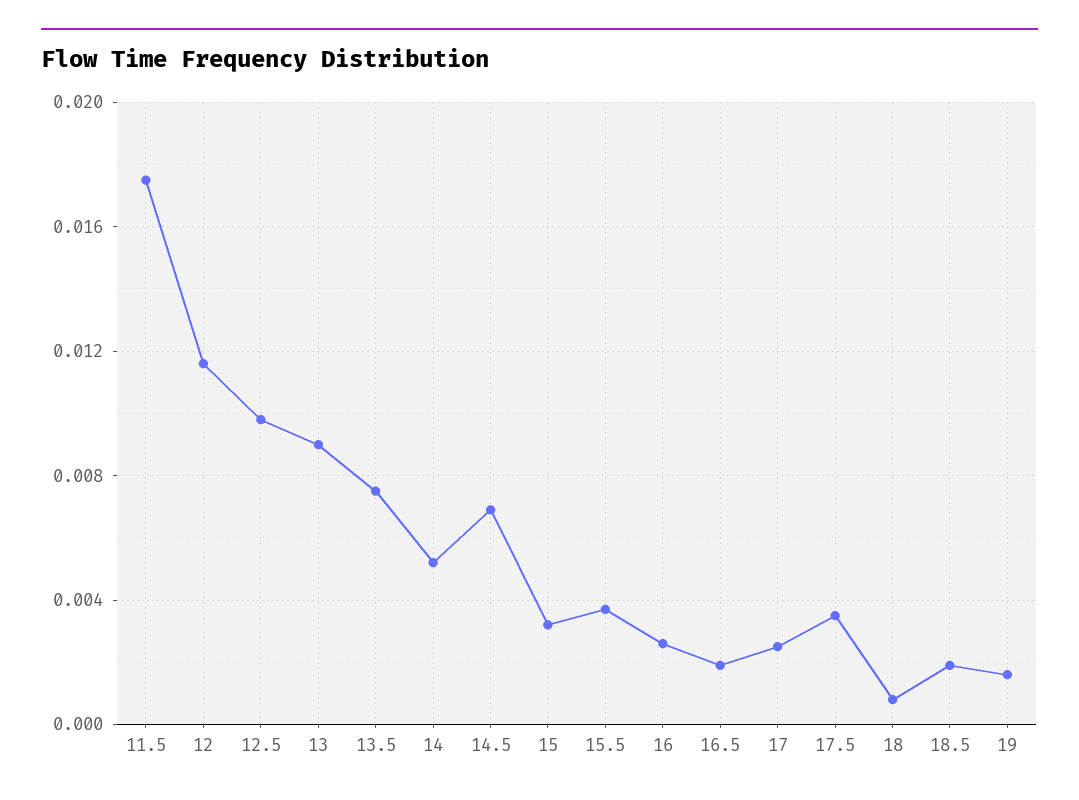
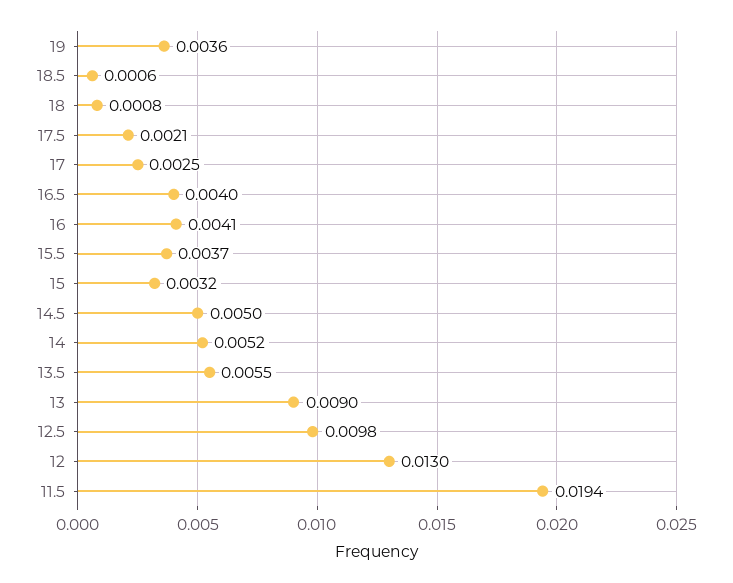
11.5: 0.0175 -> 0.0194
12: 0.0115 -> 0.013
13.5: 0.0075 -> 0.0055
14.5: 0.007 -> 0.005
16: 0.0025 -> 0.0041
16.5: 0.002 -> 0.004
17.5: 0.0035 -> 0.0021
18.5: 0.002 -> 0.0006
19: 0.0015 -> 0.0036

